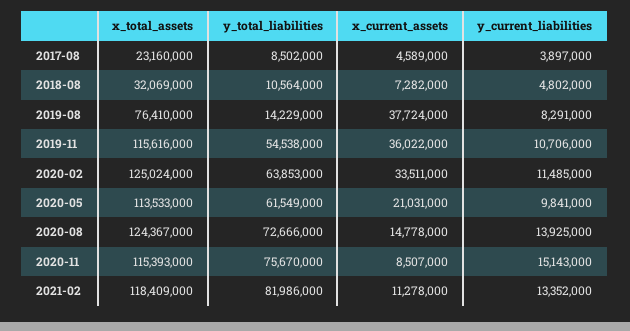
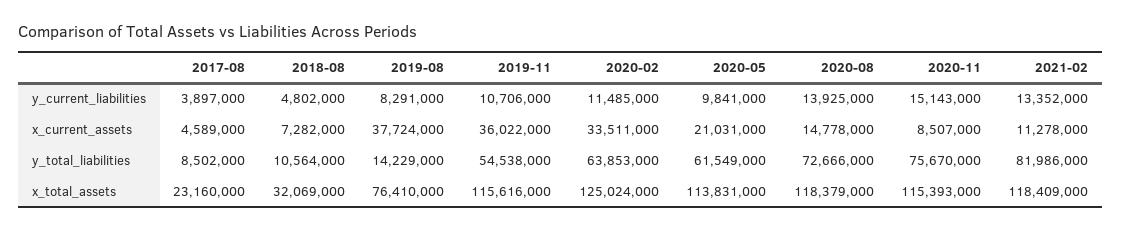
x_total_assets, 2020-05: 113533000 -> 113831000
x_total_assets, 2020-08: 124367000 -> 118379000

